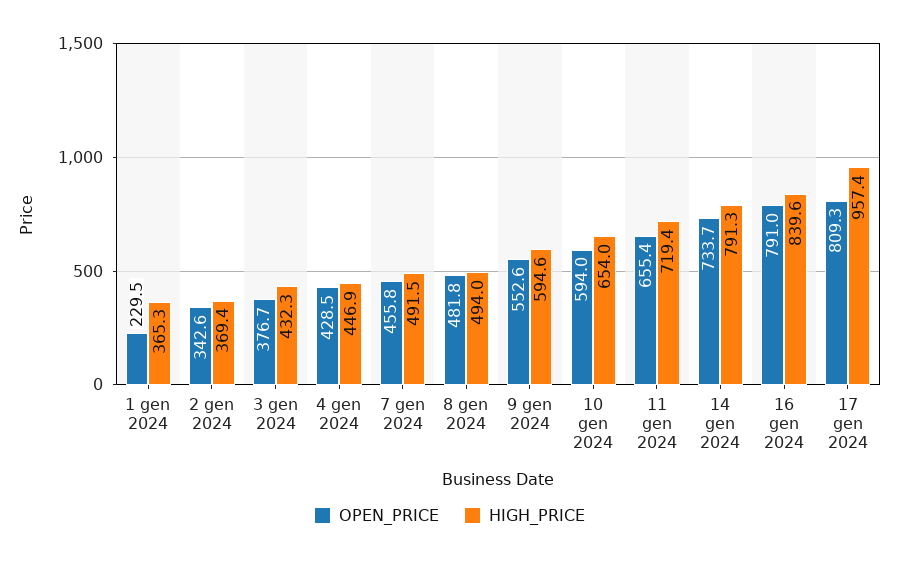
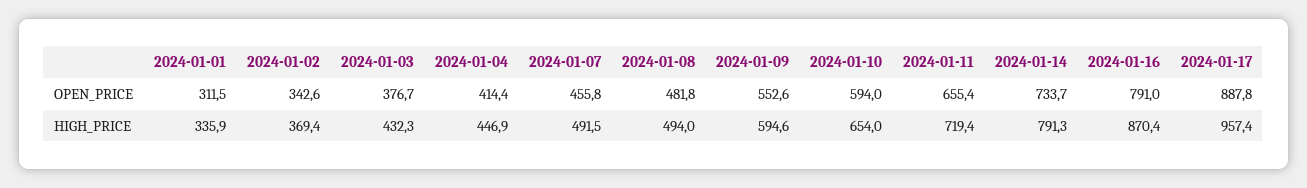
OPEN_PRICE, 1 gen 2024: 229.5 -> 311.5
HIGH_PRICE, 1 gen 2024: 365.3 -> 335.9
OPEN_PRICE, 4 gen 2024: 428.5 -> 414.4
HIGH_PRICE, 16 gen 2024: 839.6 -> 870.4
OPEN_PRICE, 17 gen 2024: 809.3 -> 887.8

